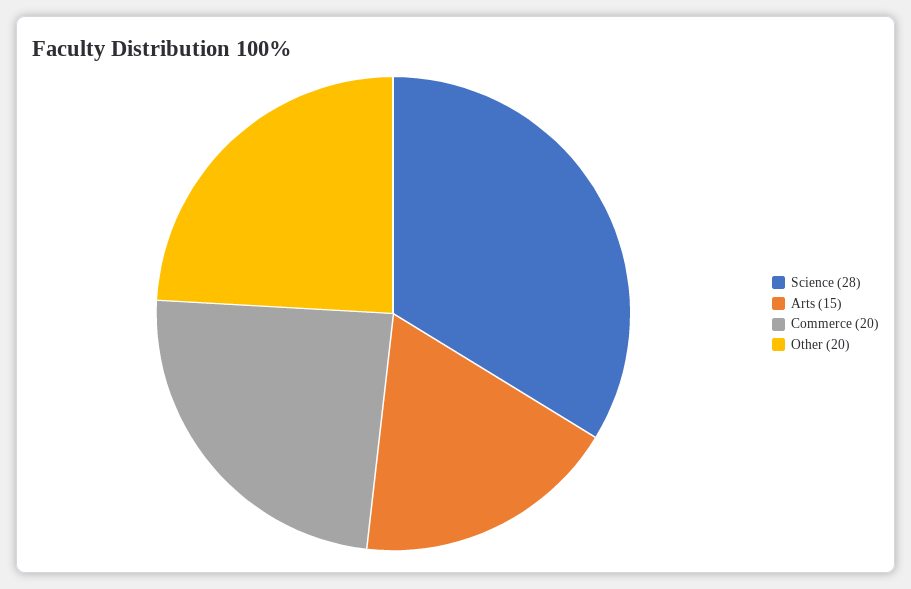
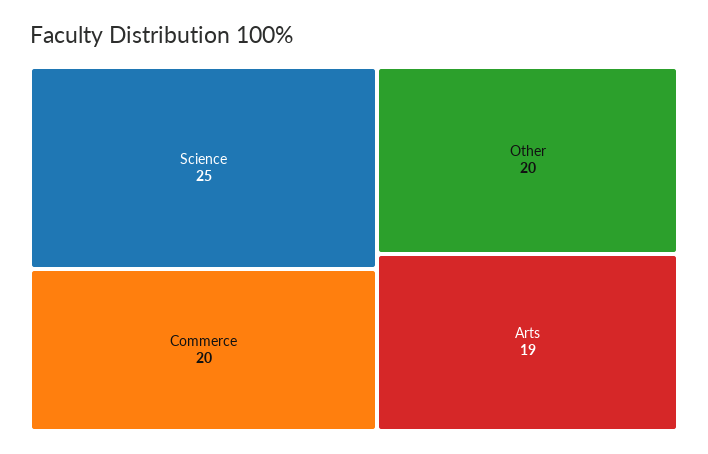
Science: 28 -> 25
Arts: 15 -> 19

